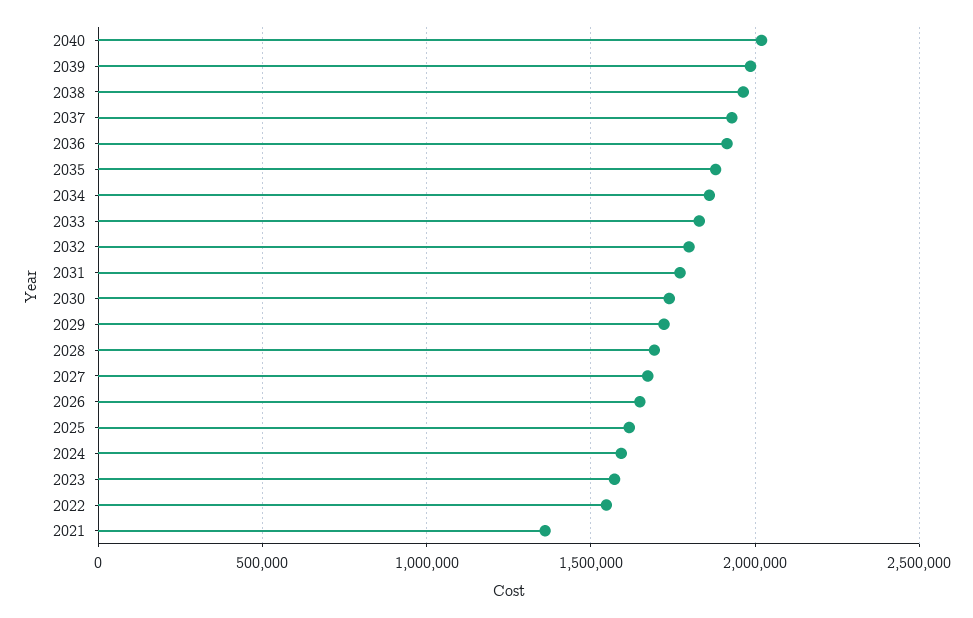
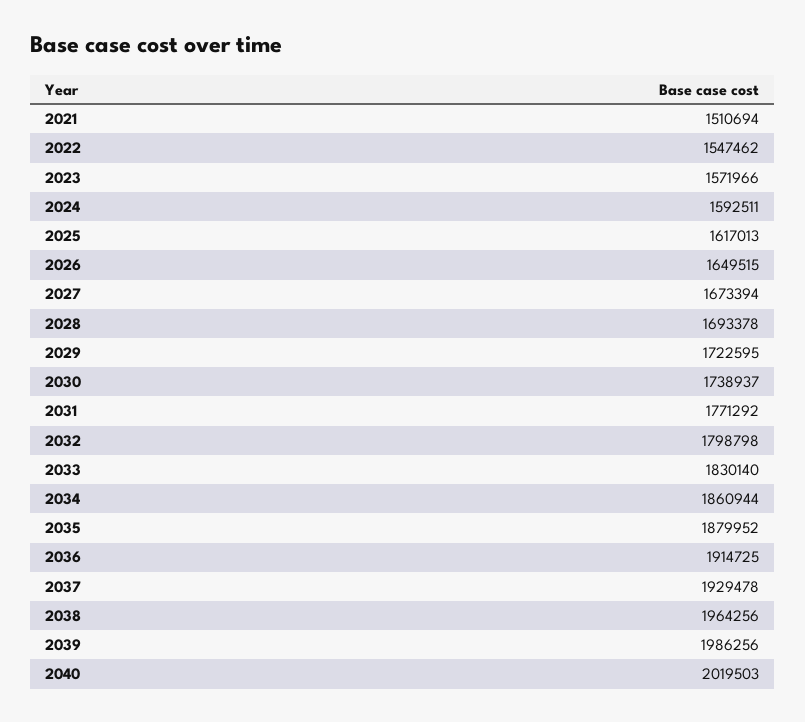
2021: 1350000 -> 1510694

